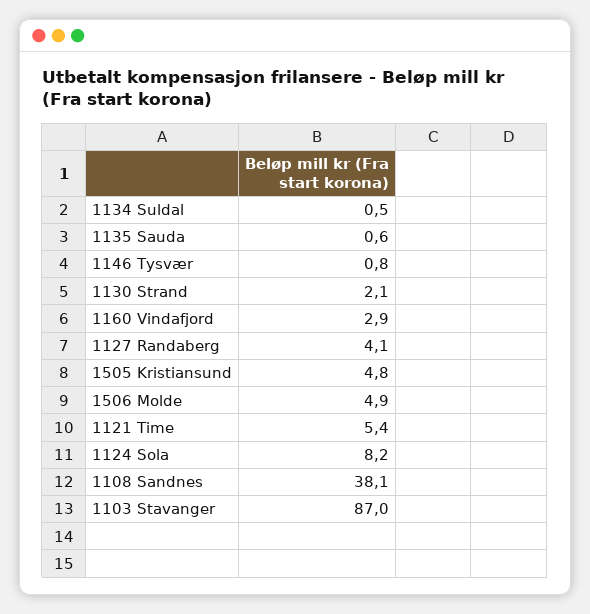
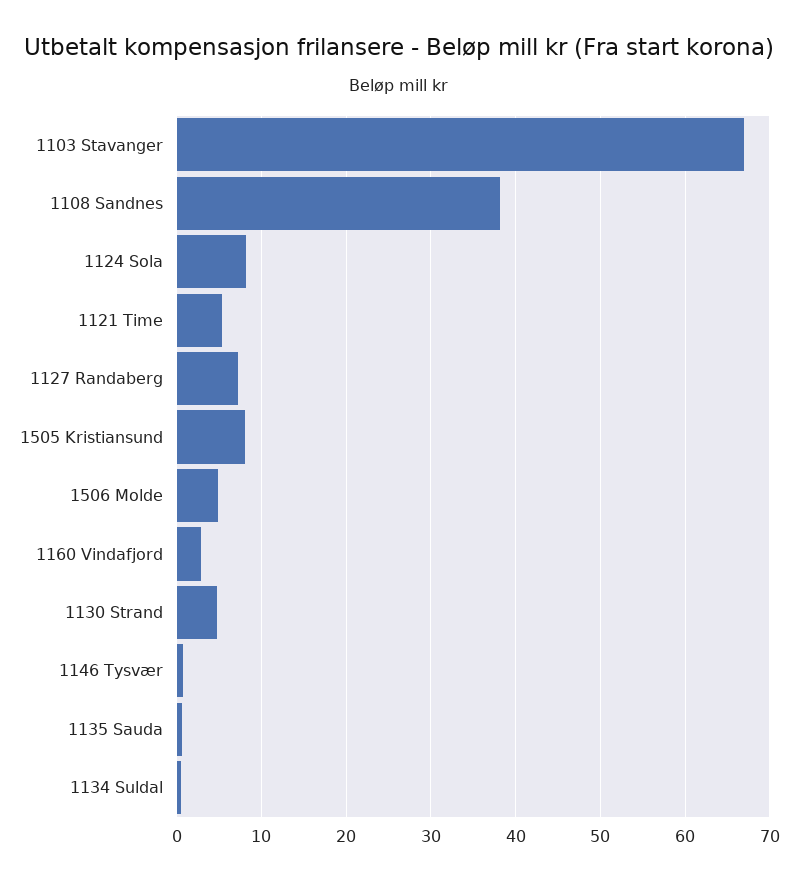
1130 Strand: 2.1 -> 5
1127 Randaberg: 4.1 -> 7
1505 Kristiansund: 4.8 -> 8
1103 Stavanger: 87 -> 67

